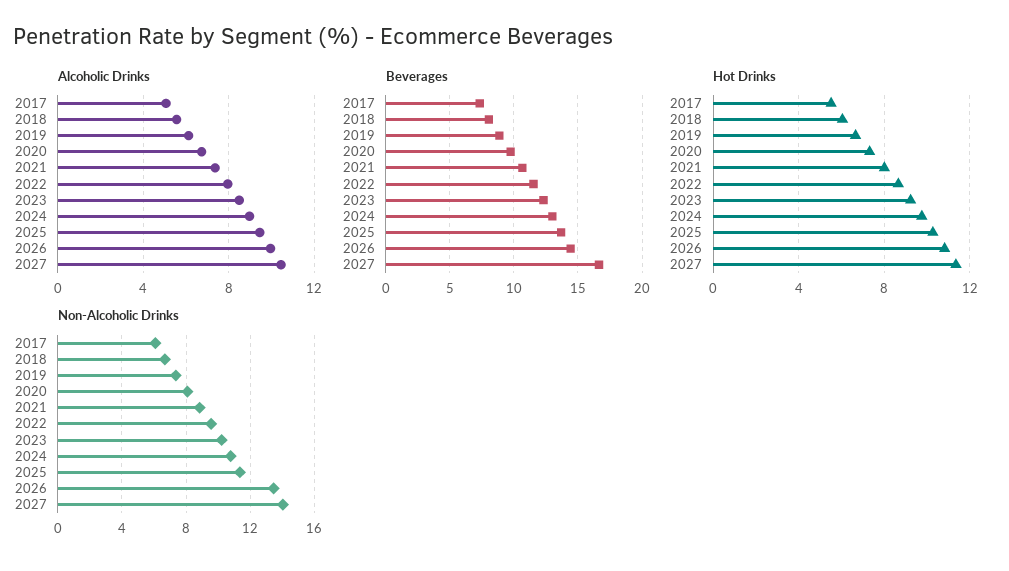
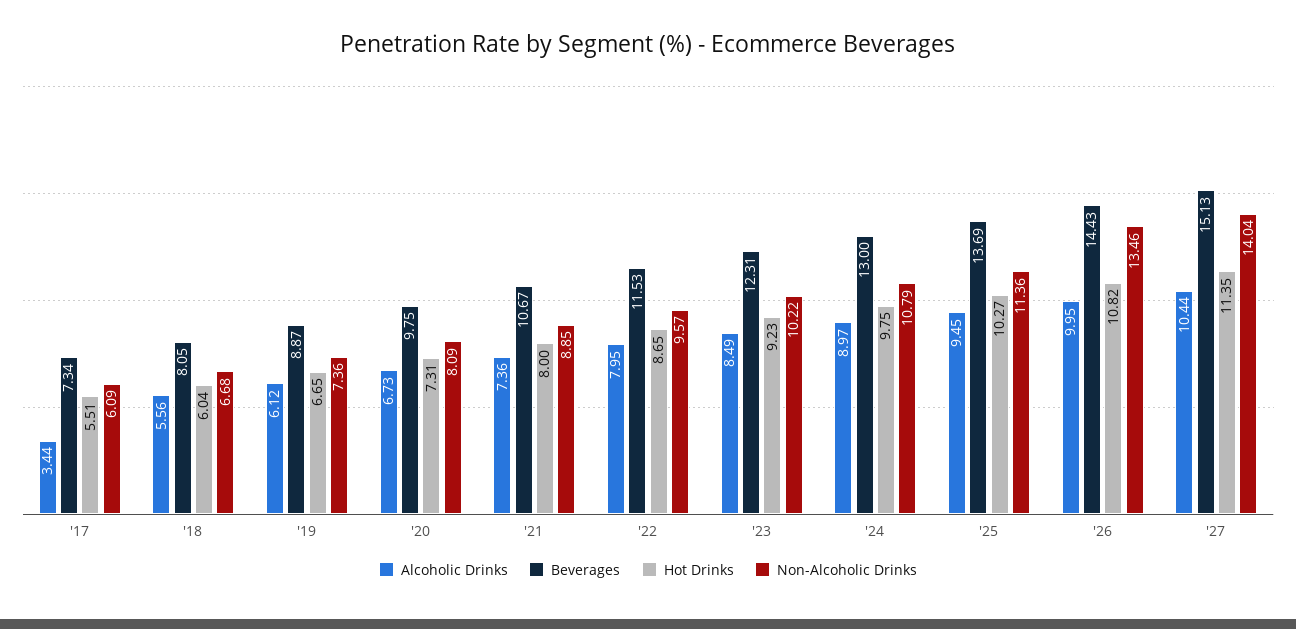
Alcoholic Drinks, 2017: 5 -> 3.44
Beverages, 2027: 16.5 -> 15.13

